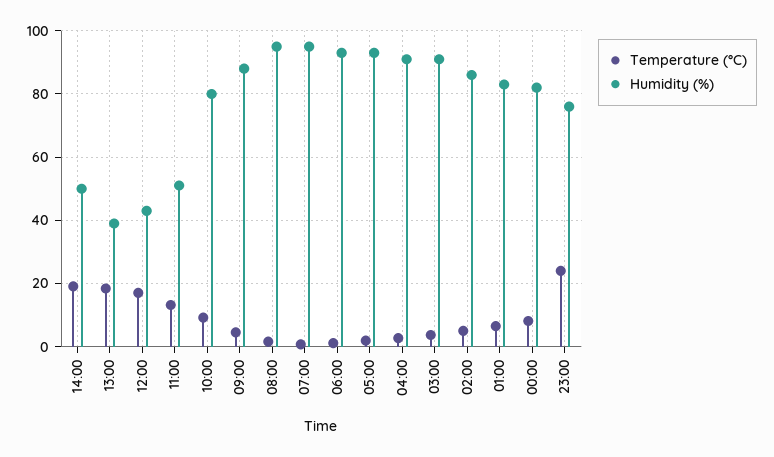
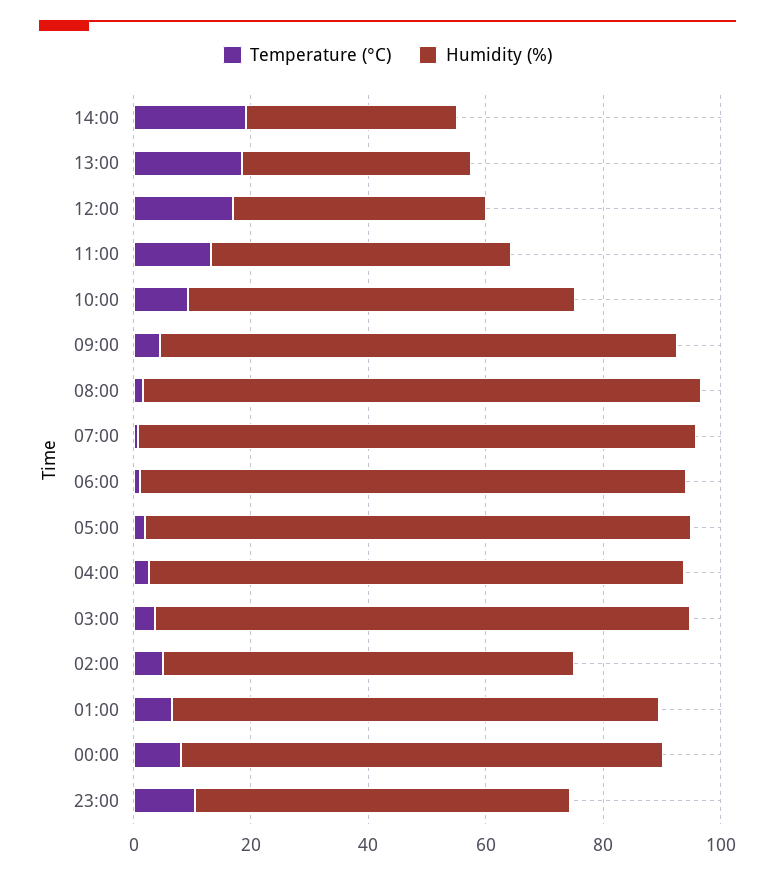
Humidity (%), 14:00: 50 -> 35
Humidity (%), 10:00: 80 -> 65
Humidity (%), 02:00: 86 -> 70
Temperature (°C), 23:00: 24 -> 10
Humidity (%), 23:00: 76 -> 65

